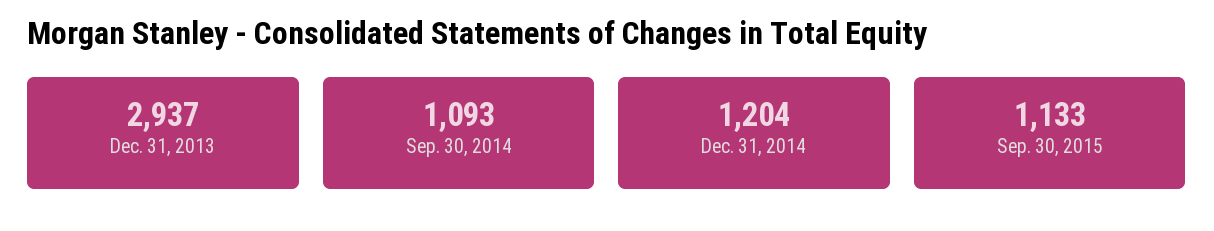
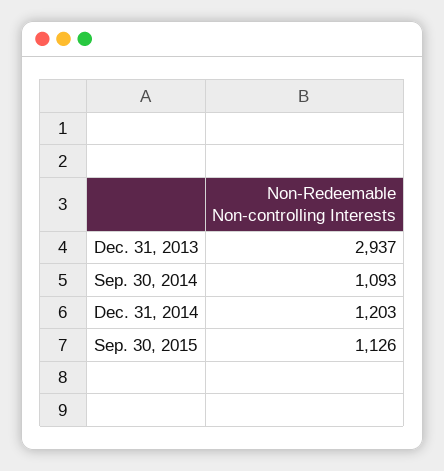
Dec. 31, 2014: 1204 -> 1203
Sep. 30, 2015: 1133 -> 1126

